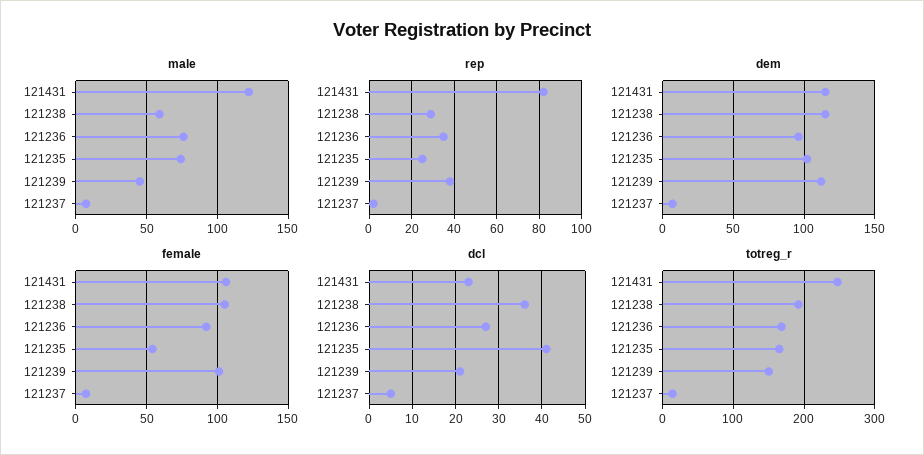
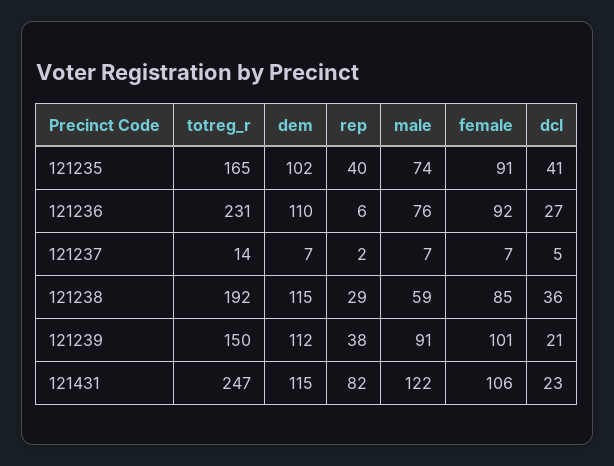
male, 121239: 45 -> 91
rep, 121236: 35 -> 6
rep, 121235: 25 -> 40
dem, 121236: 95 -> 110
female, 121238: 105 -> 85
female, 121235: 55 -> 91
totreg_r, 121236: 170 -> 231

